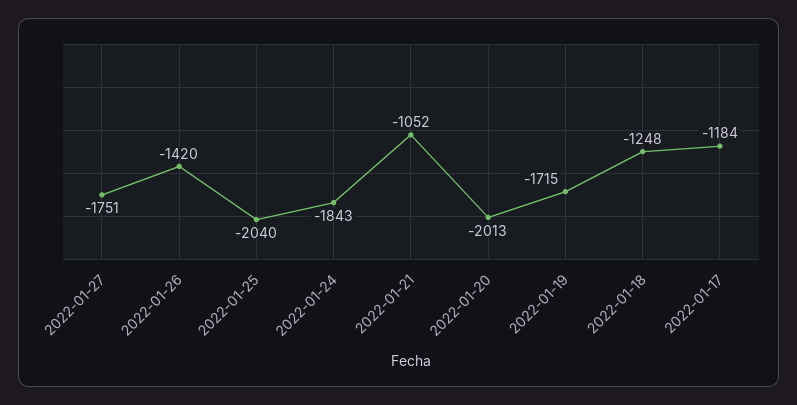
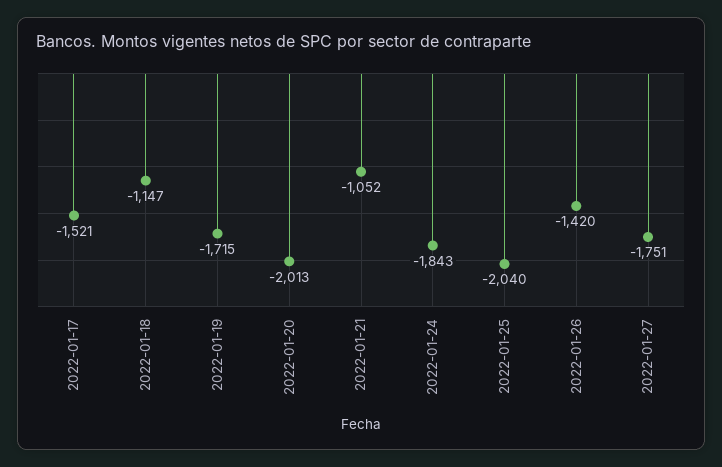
2022-01-18: -1248 -> -1147
2022-01-17: -1184 -> -1521

